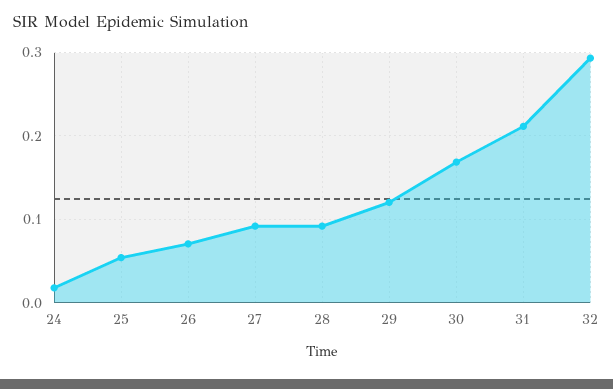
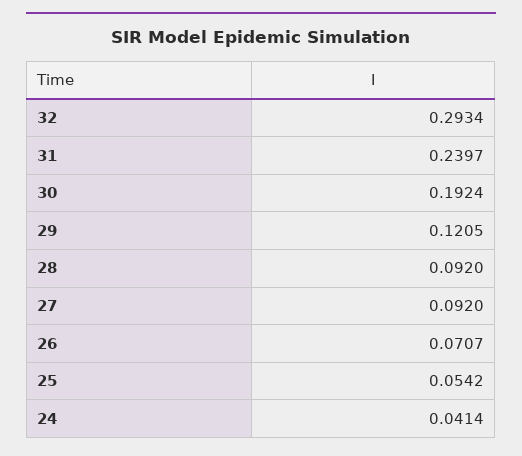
24: 0.02 -> 0.0414
30: 0.17 -> 0.1924
31: 0.21 -> 0.2397

